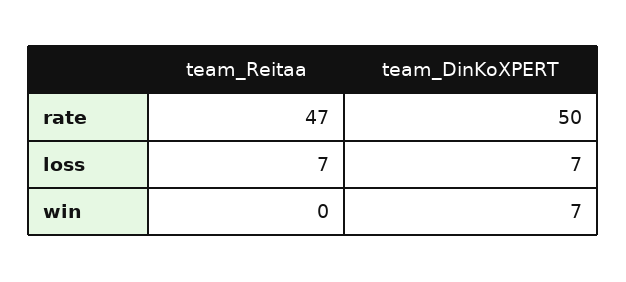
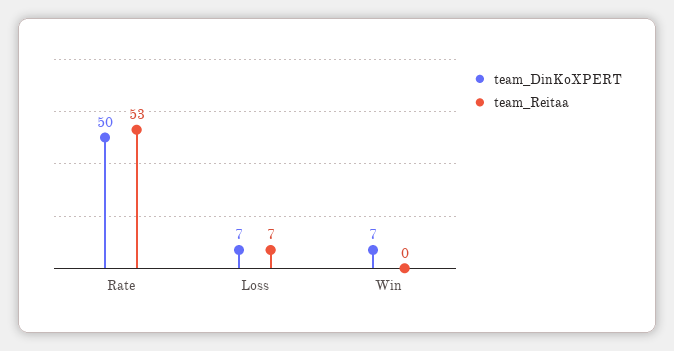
team_Reitaa, rate: 47 -> 53

